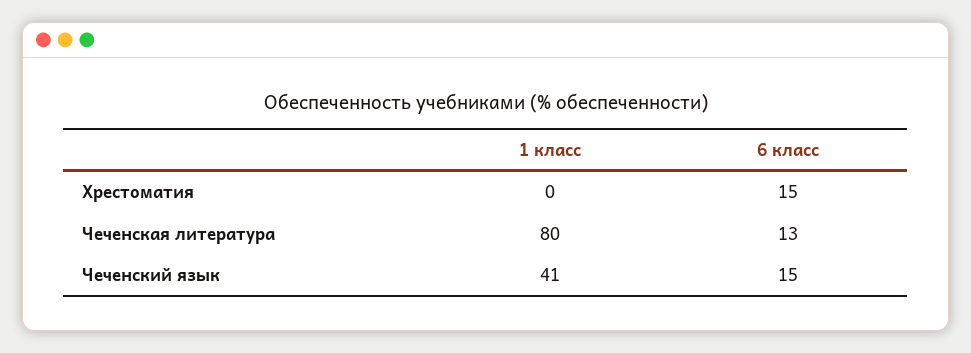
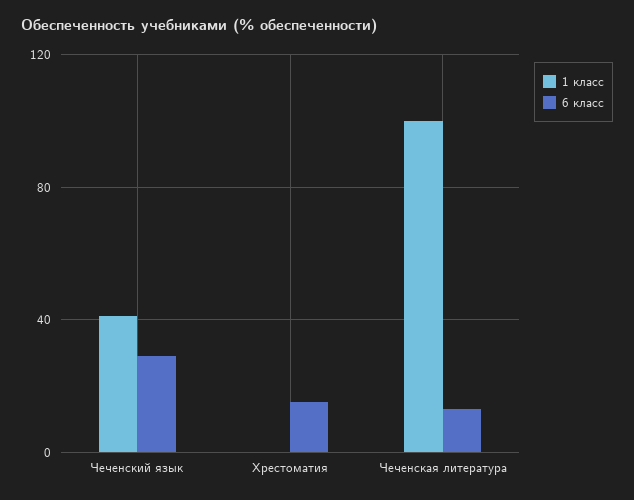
1 класс, Чеченская литература: 80 -> 100
6 класс, Чеченский язык: 15 -> 30

